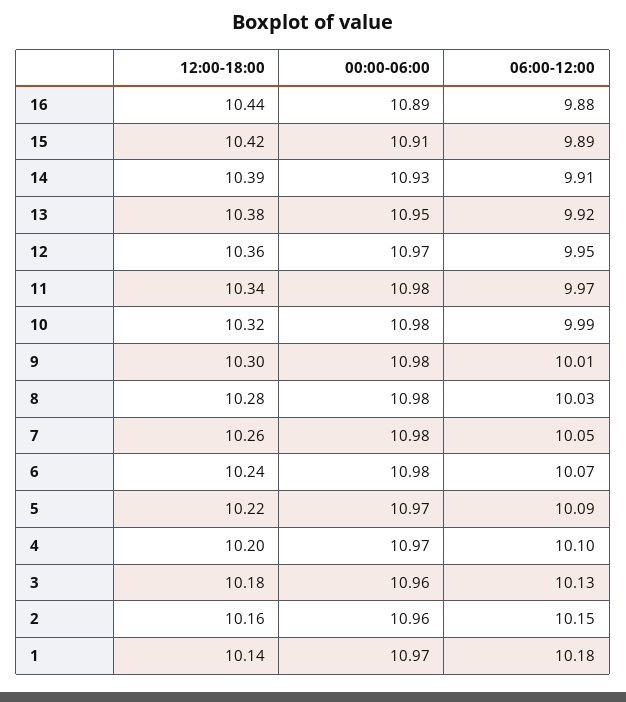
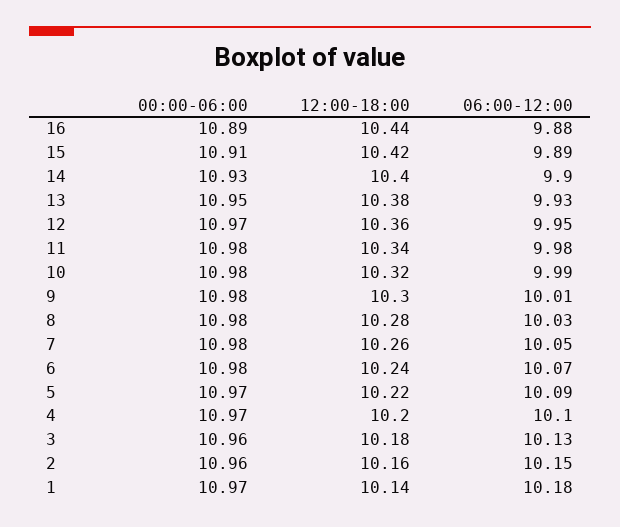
12:00-18:00, 14: 10.39 -> 10.4
06:00-12:00, 14: 9.91 -> 9.9
06:00-12:00, 13: 9.92 -> 9.93
06:00-12:00, 11: 9.97 -> 9.98

